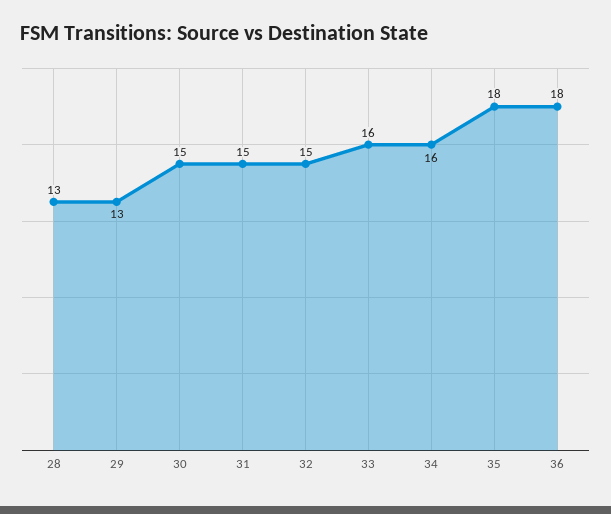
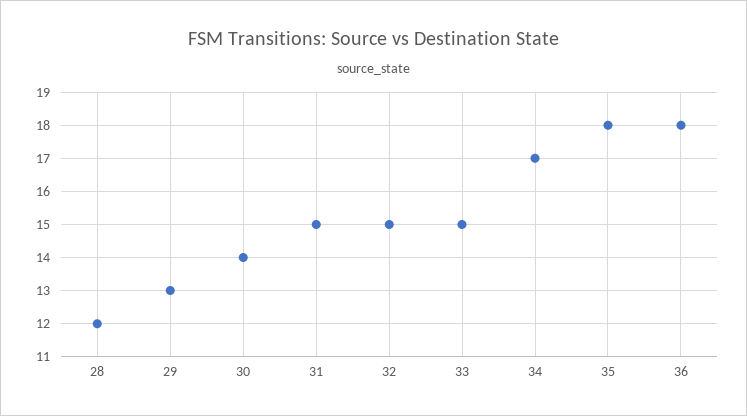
28: 13 -> 12
30: 15 -> 14
33: 16 -> 15
34: 16 -> 17

